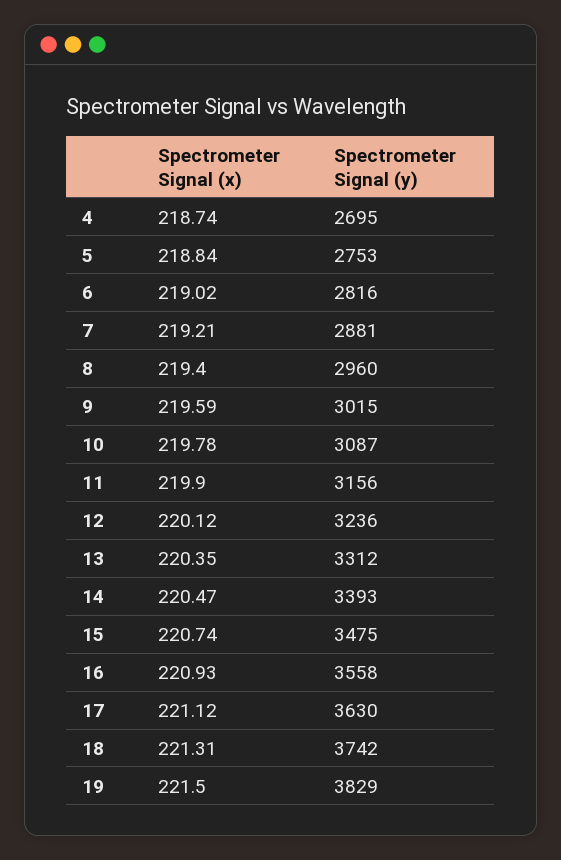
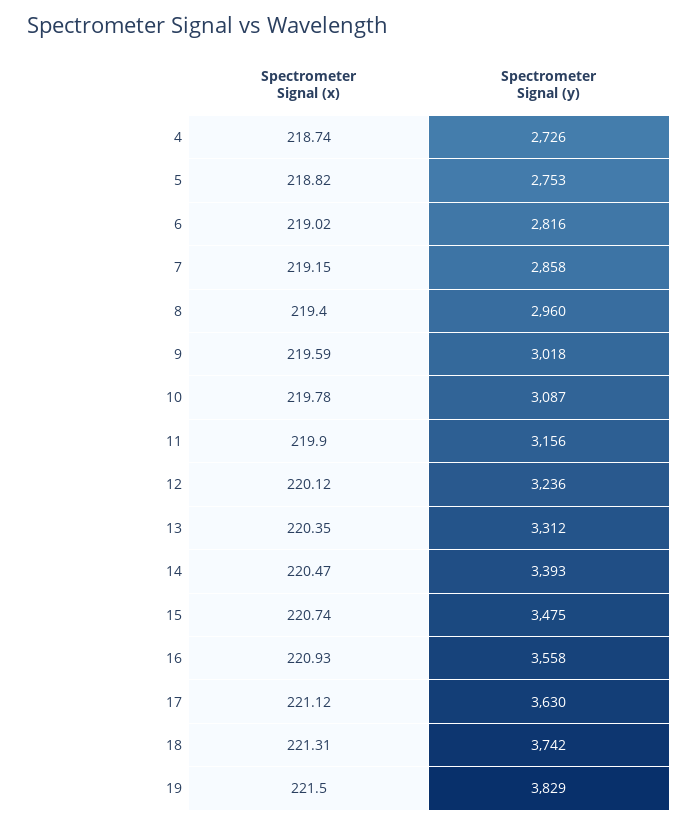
Spectrometer Signal (y), 4: 2695 -> 2726
Spectrometer Signal (x), 5: 218.84 -> 218.82
Spectrometer Signal (x), 7: 219.21 -> 219.15
Spectrometer Signal (y), 7: 2881 -> 2858
Spectrometer Signal (y), 9: 3015 -> 3018

